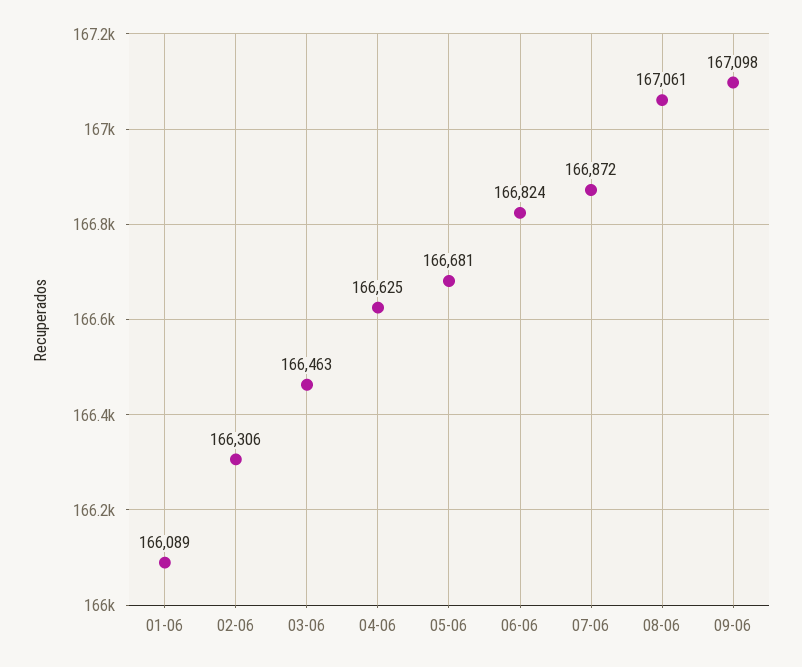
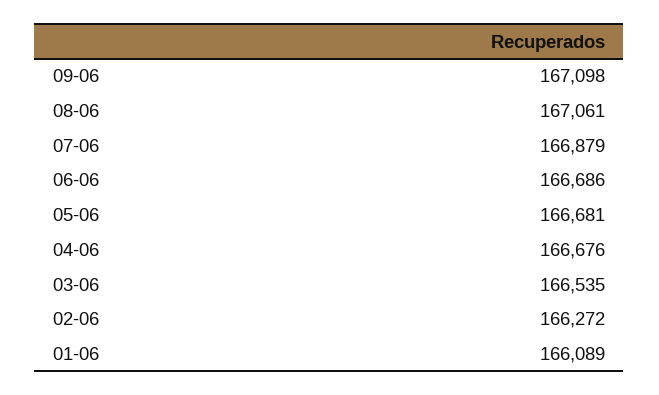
02-06: 166306 -> 166272
03-06: 166463 -> 166535
04-06: 166625 -> 166676
06-06: 166824 -> 166686
07-06: 166872 -> 166879

